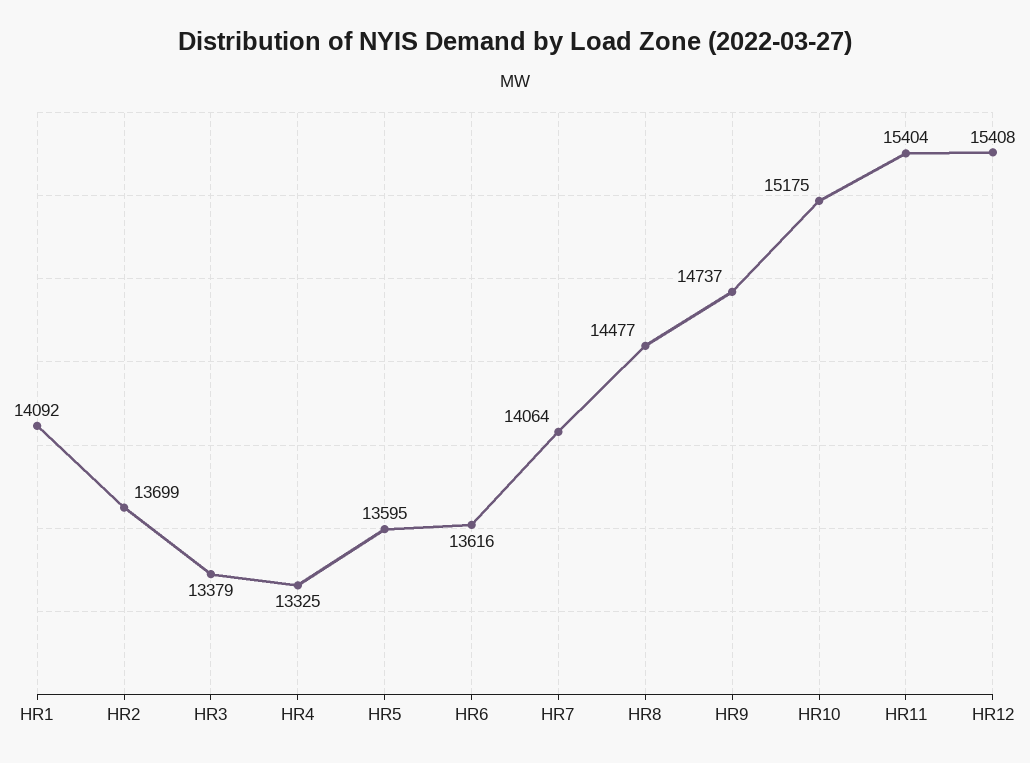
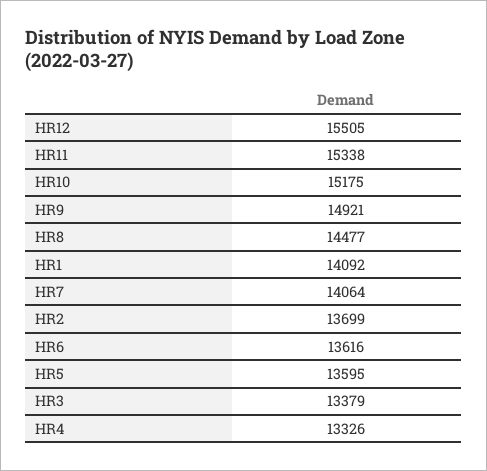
HR4: 13325 -> 13326
HR9: 14737 -> 14921
HR11: 15404 -> 15338
HR12: 15408 -> 15505

